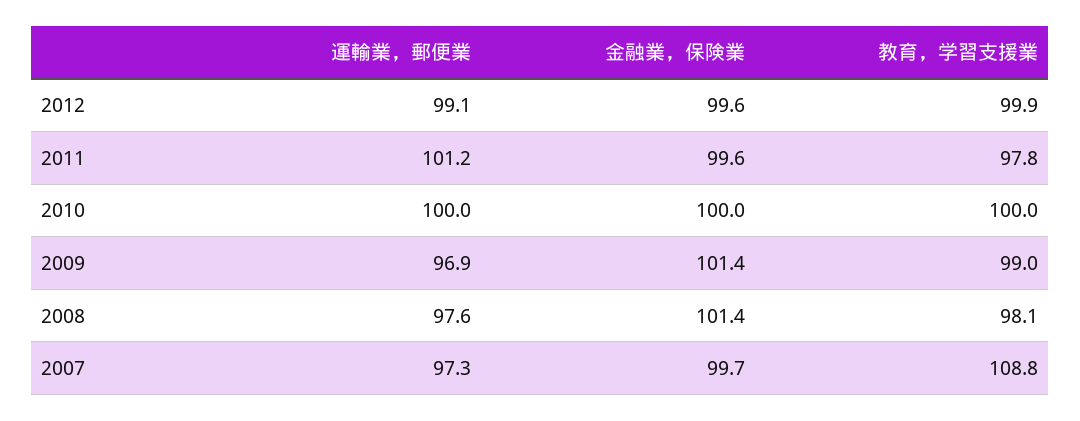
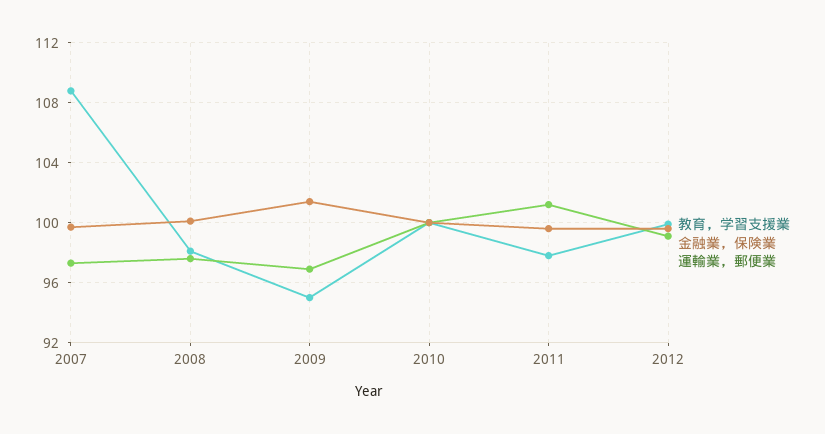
教育，学習支援業, 2009: 99 -> 95
金融業，保険業, 2008: 101.4 -> 100

